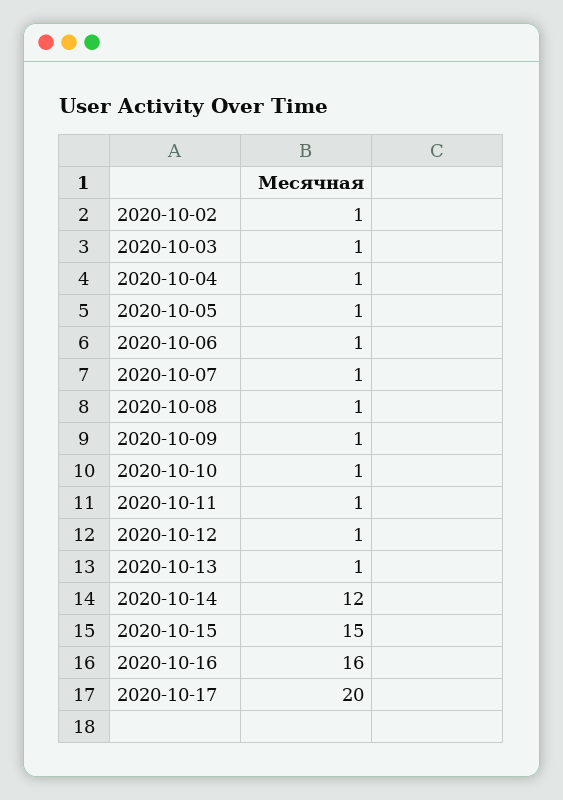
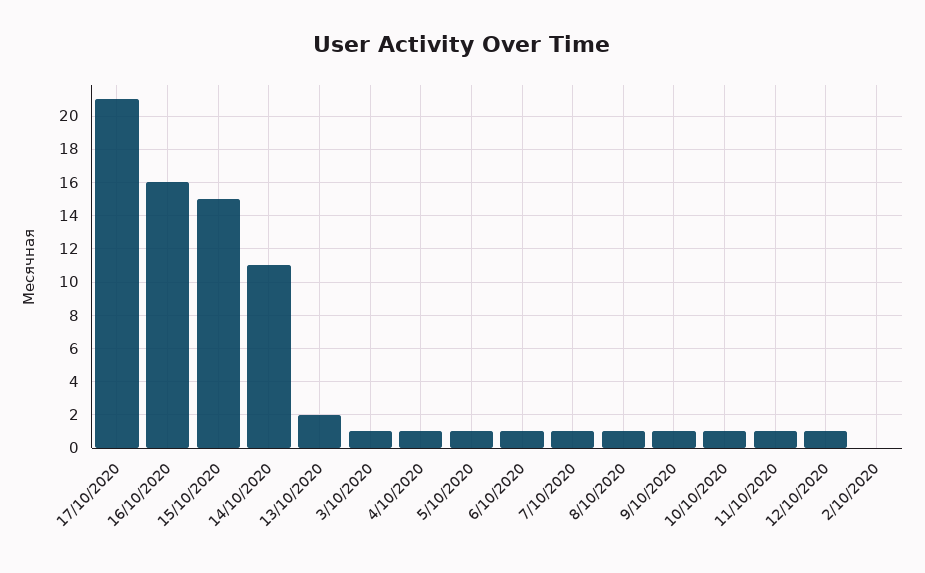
2020-10-02: 1 -> 0
2020-10-13: 1 -> 2
2020-10-14: 12 -> 11
2020-10-17: 20 -> 21

